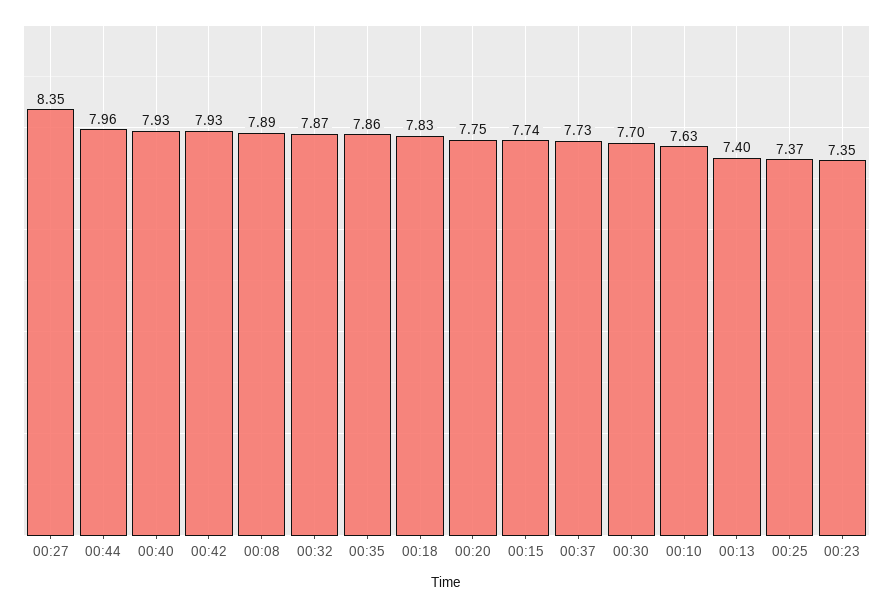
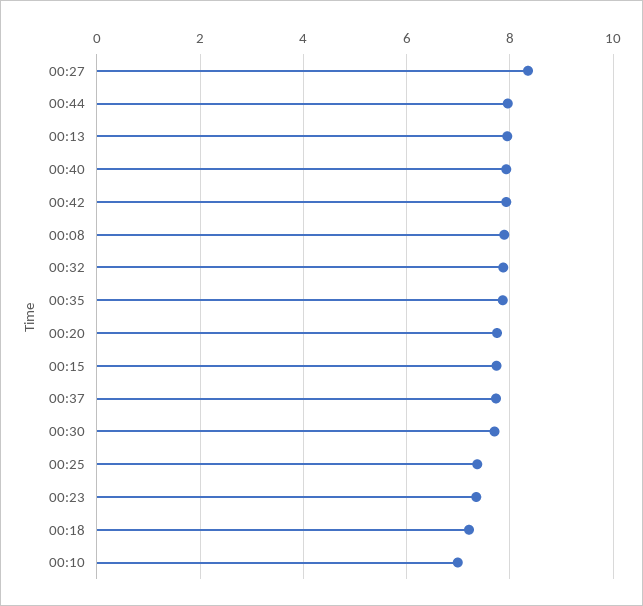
00:18: 7.83 -> 7.2
00:10: 7.63 -> 7
00:13: 7.4 -> 8

